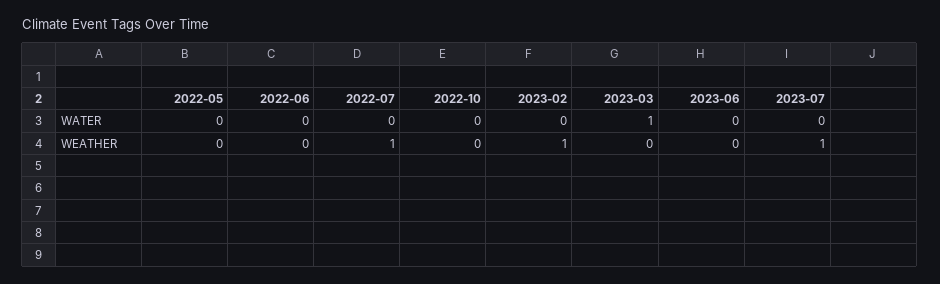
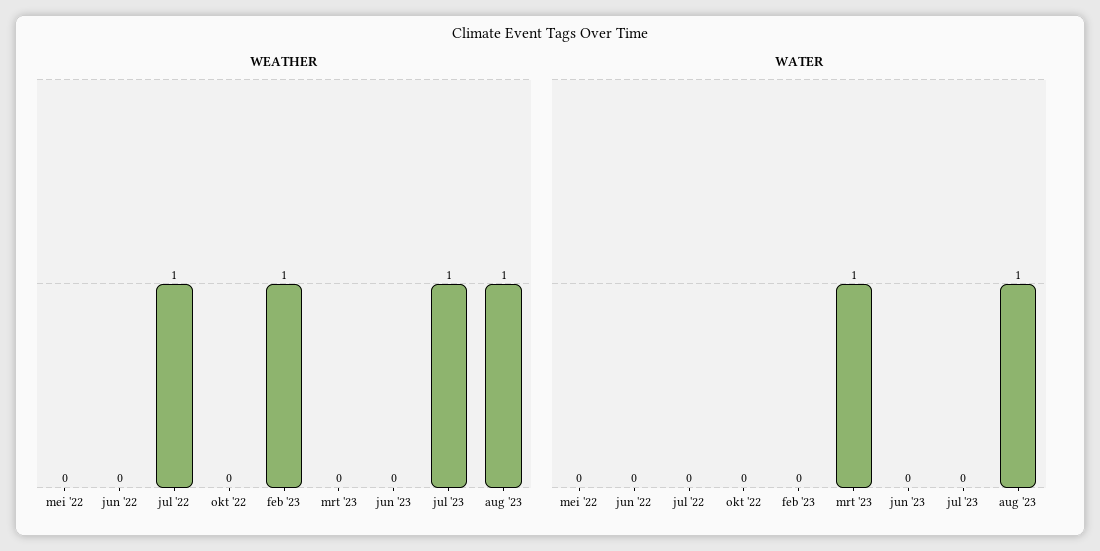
WEATHER, aug '23: none -> 1
WATER, aug '23: none -> 1

